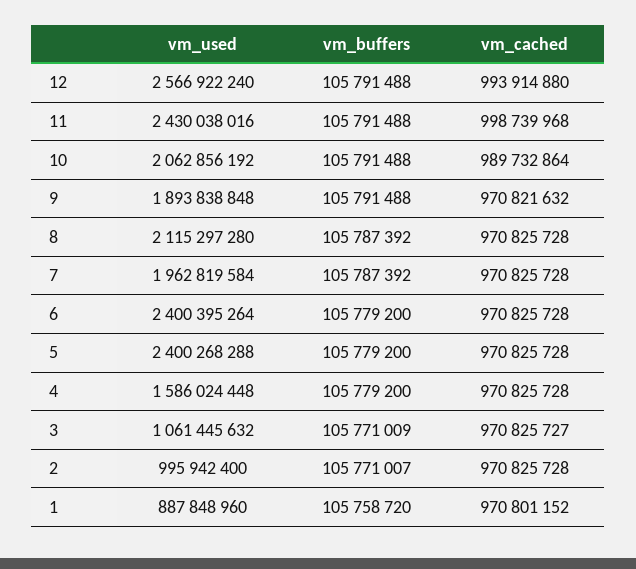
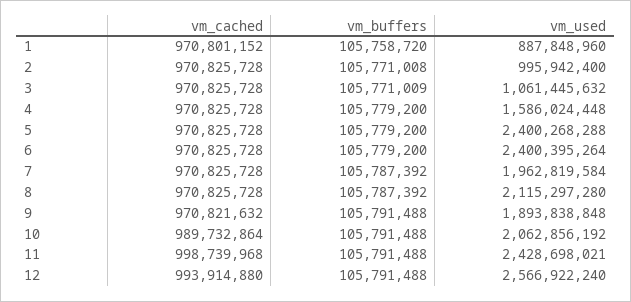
vm_used, 11: 2430038016 -> 2428698021
vm_cached, 3: 970825727 -> 970825728
vm_buffers, 2: 105771007 -> 105771008

